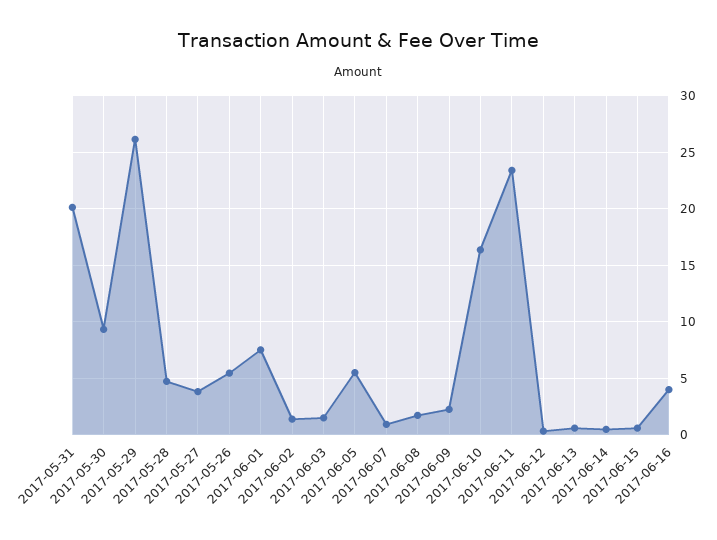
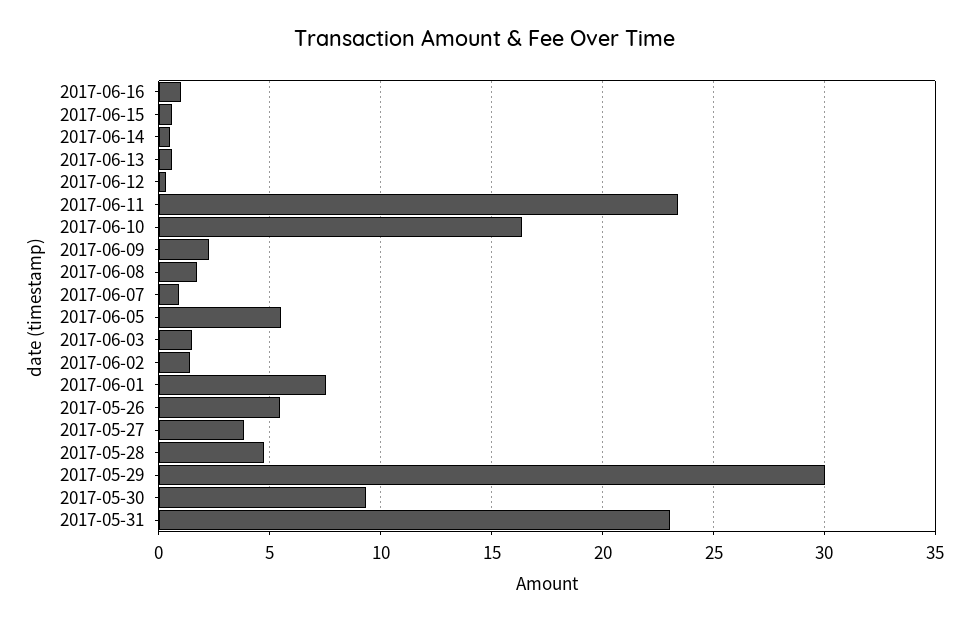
2017-05-31: 20 -> 23
2017-05-29: 26 -> 30
2017-06-16: 4 -> 1

